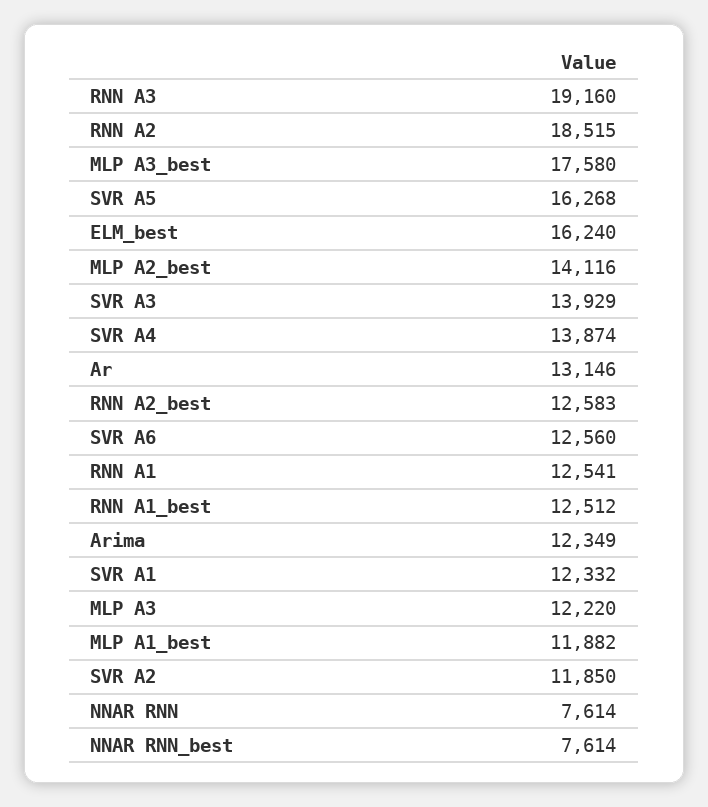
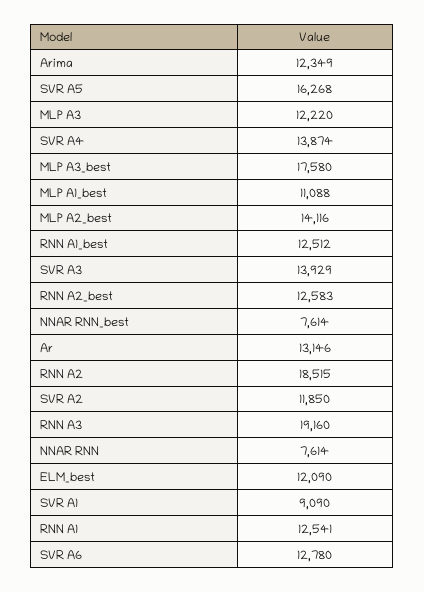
ELM_best: 16240 -> 12090
SVR A6: 12560 -> 12780
SVR A1: 12332 -> 9090
MLP A1_best: 11882 -> 11088

